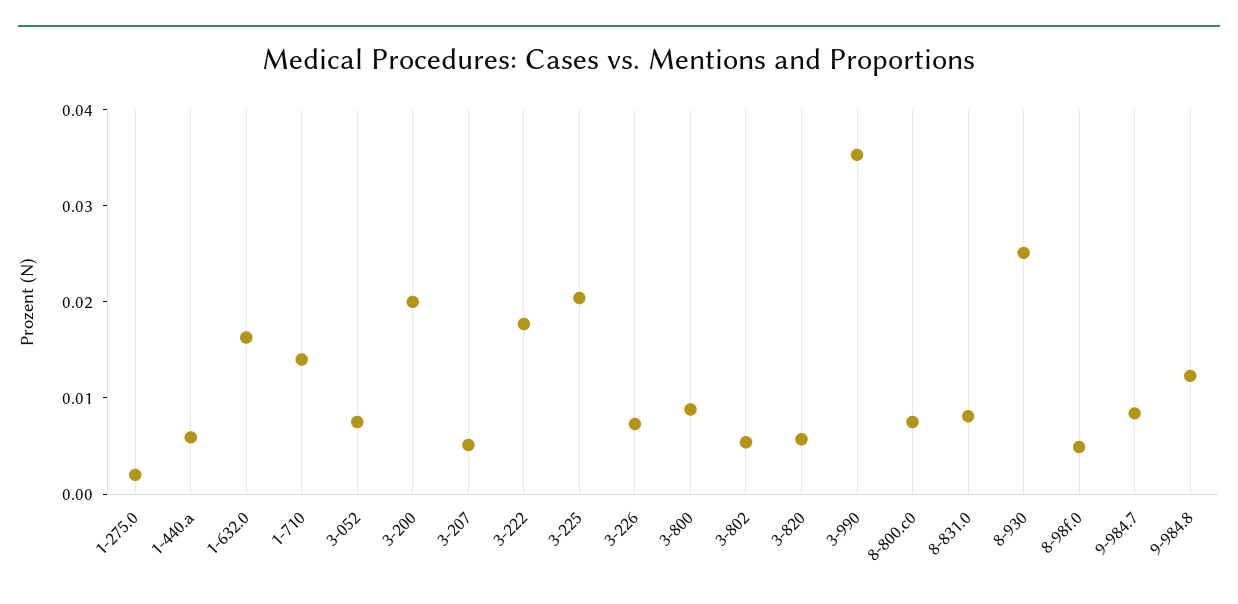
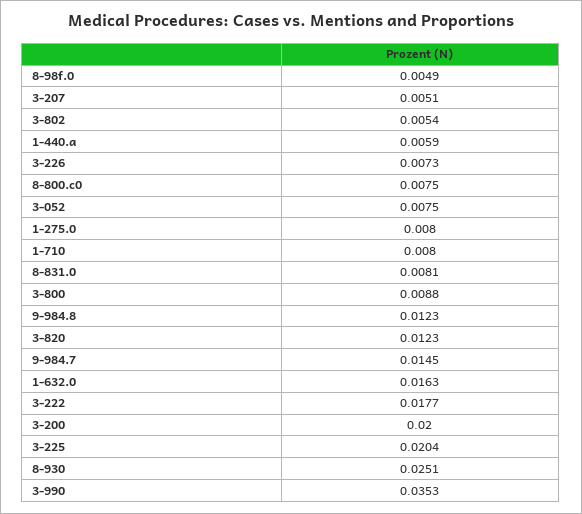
1-275.0: 0.002 -> 0.008
1-710: 0.014 -> 0.008
3-820: 0.006 -> 0.0123
9-984.7: 0.008 -> 0.0145

